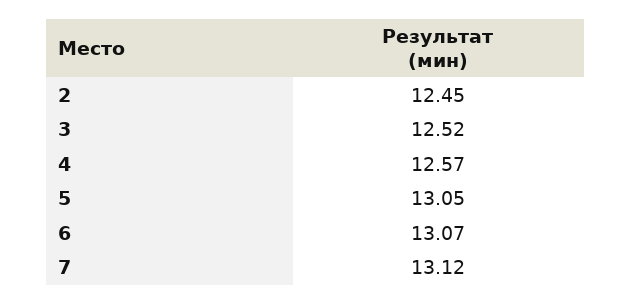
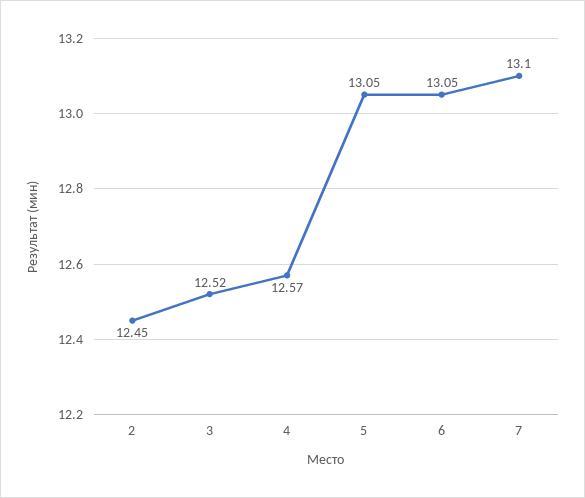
6: 13.07 -> 13.05
7: 13.12 -> 13.1

